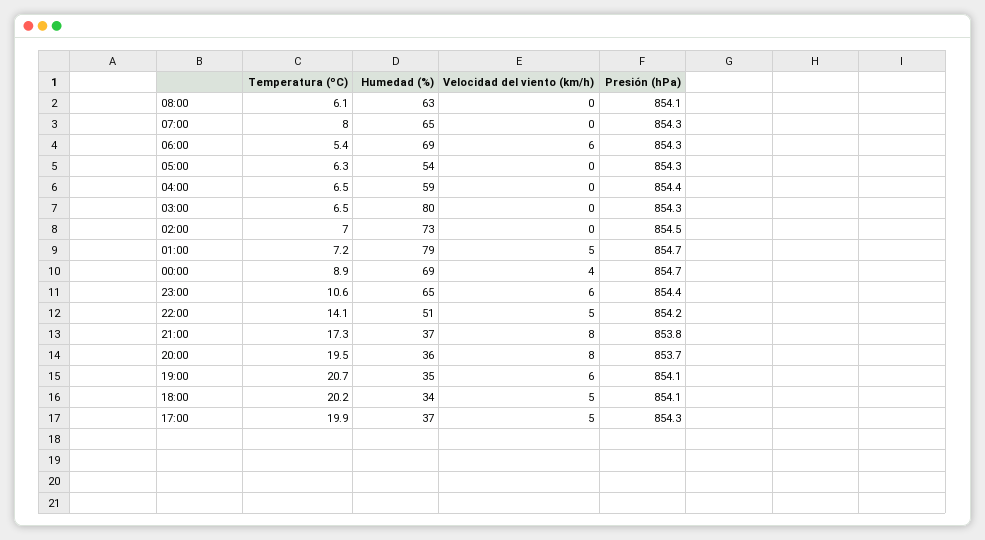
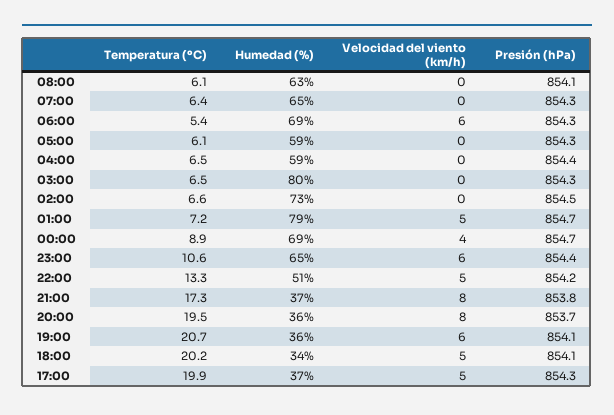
Temperatura (ºC), 07:00: 8 -> 6.4
Temperatura (ºC), 05:00: 6.3 -> 6.1
Humedad (%), 05:00: 54 -> 59
Temperatura (ºC), 02:00: 7 -> 6.6
Temperatura (ºC), 22:00: 14.1 -> 13.3
Humedad (%), 19:00: 35 -> 36

